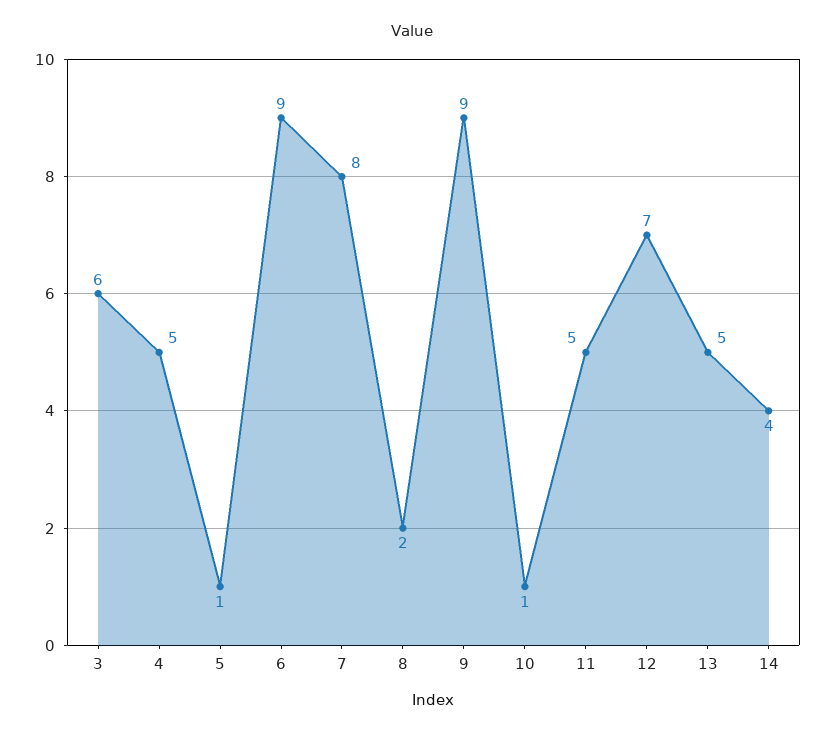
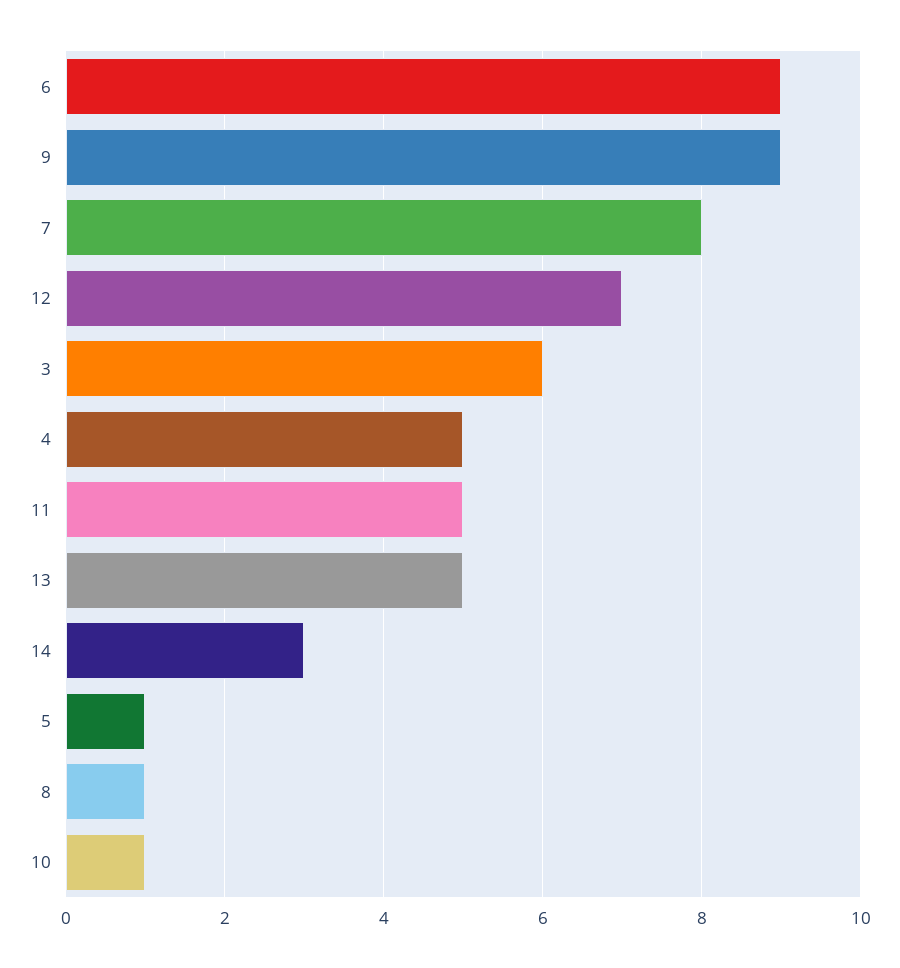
8: 2 -> 1
14: 4 -> 3

